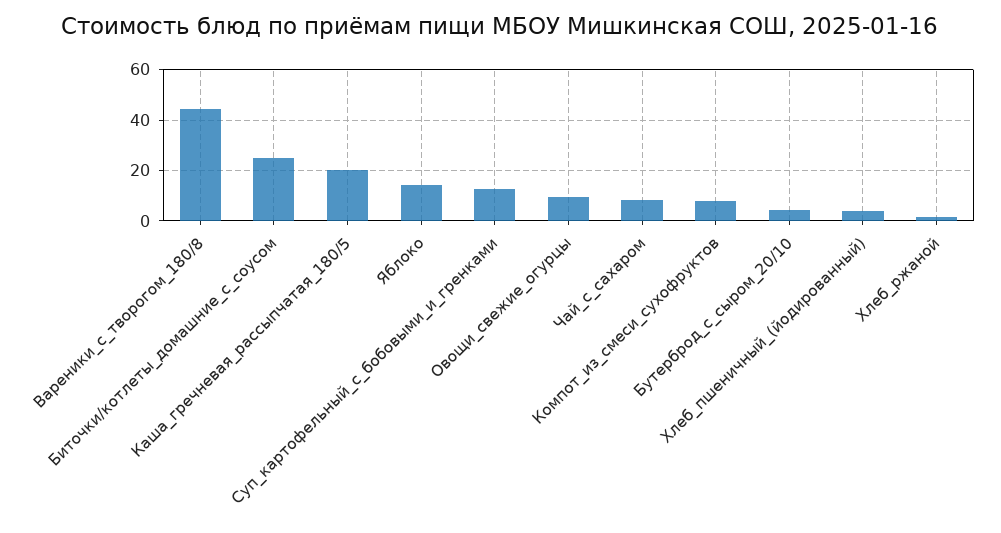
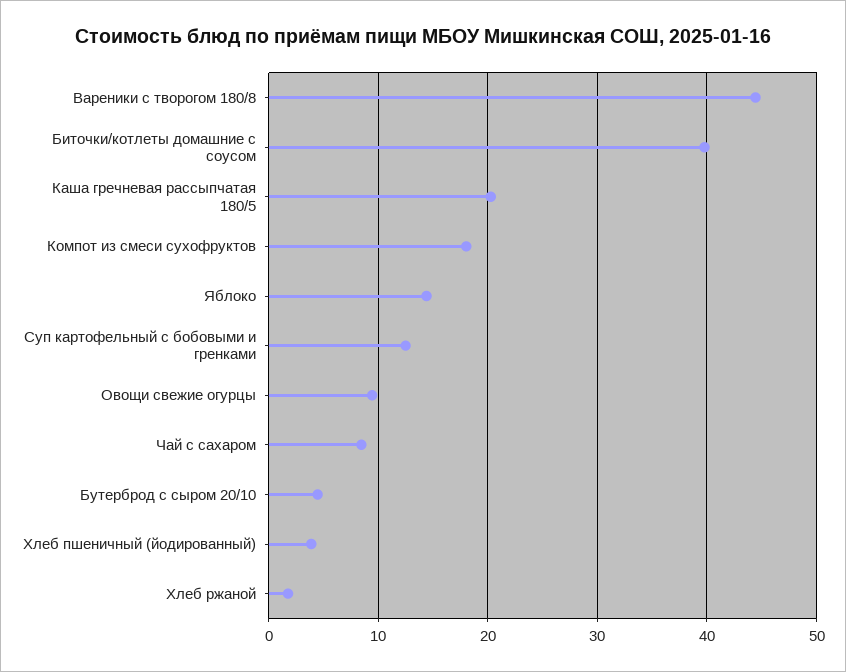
Биточки/котлеты_домашние_с_соусом: 25 -> 40
Компот_из_смеси_сухофруктов: 7.5 -> 18

